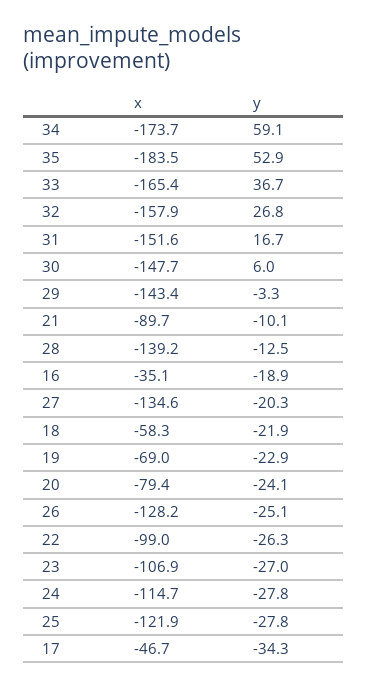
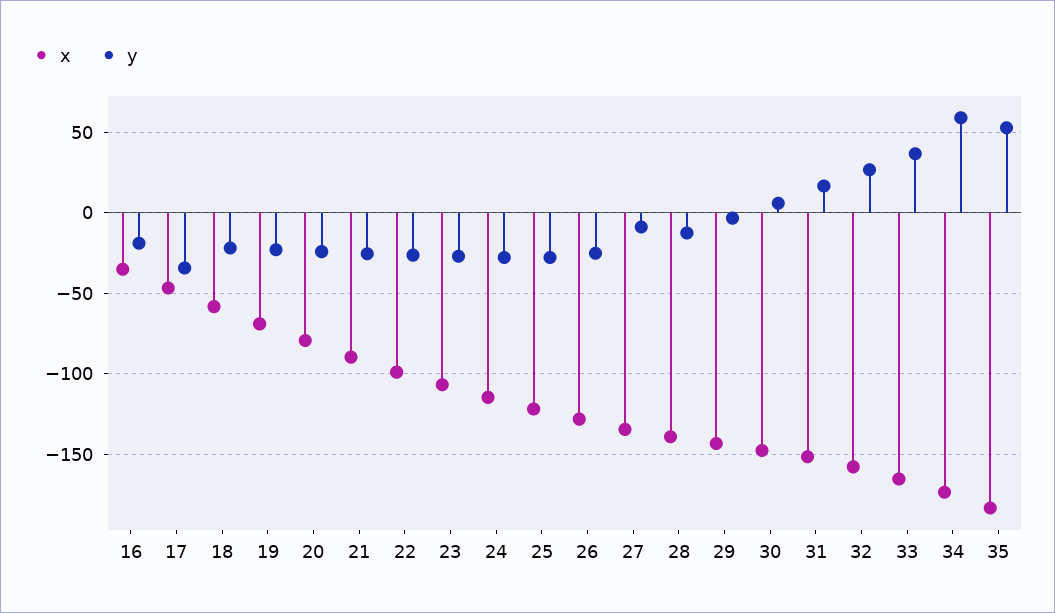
y, 21: -10.1 -> -25
y, 27: -20.3 -> -10

